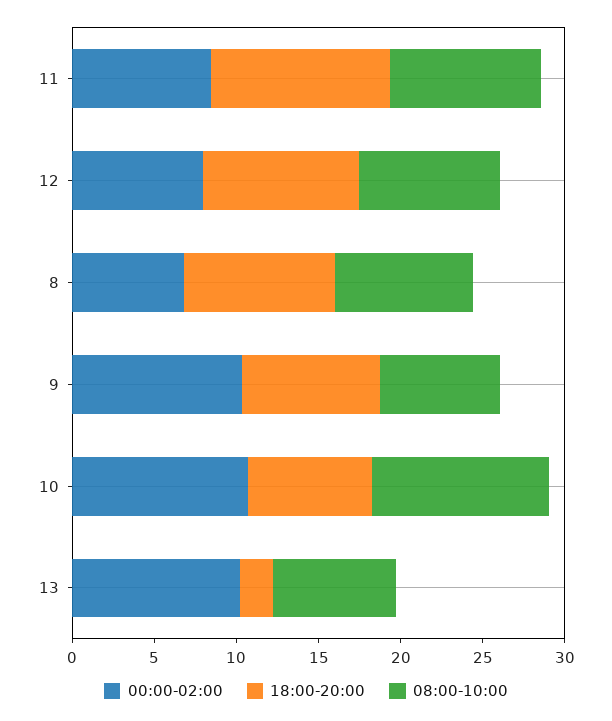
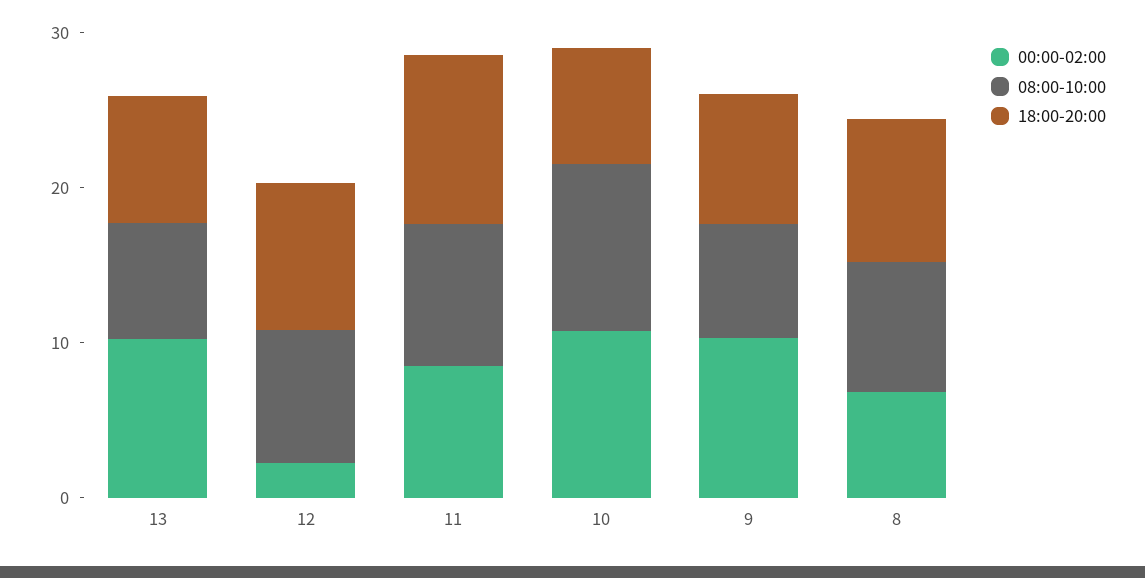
00:00-02:00, 12: 8 -> 2
18:00-20:00, 13: 2 -> 8

